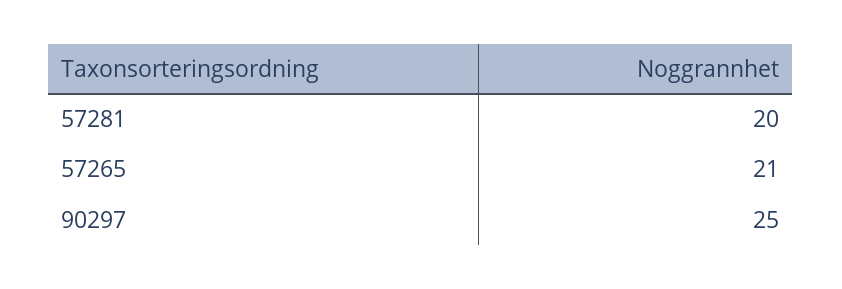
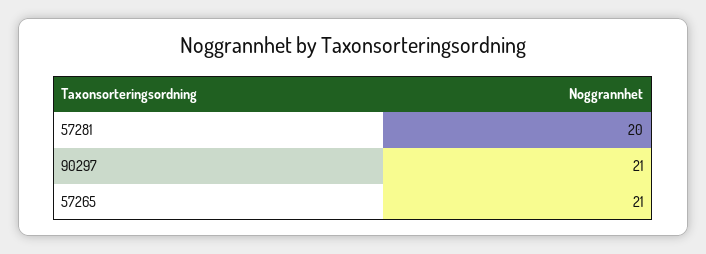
90297: 25 -> 21

